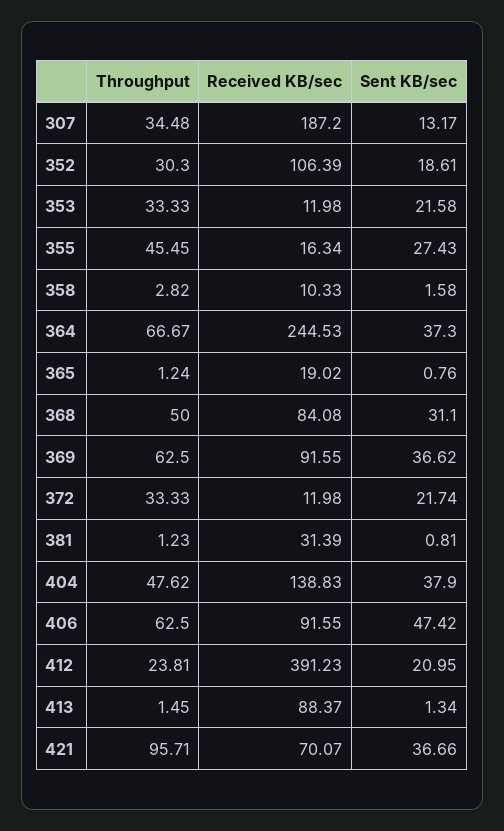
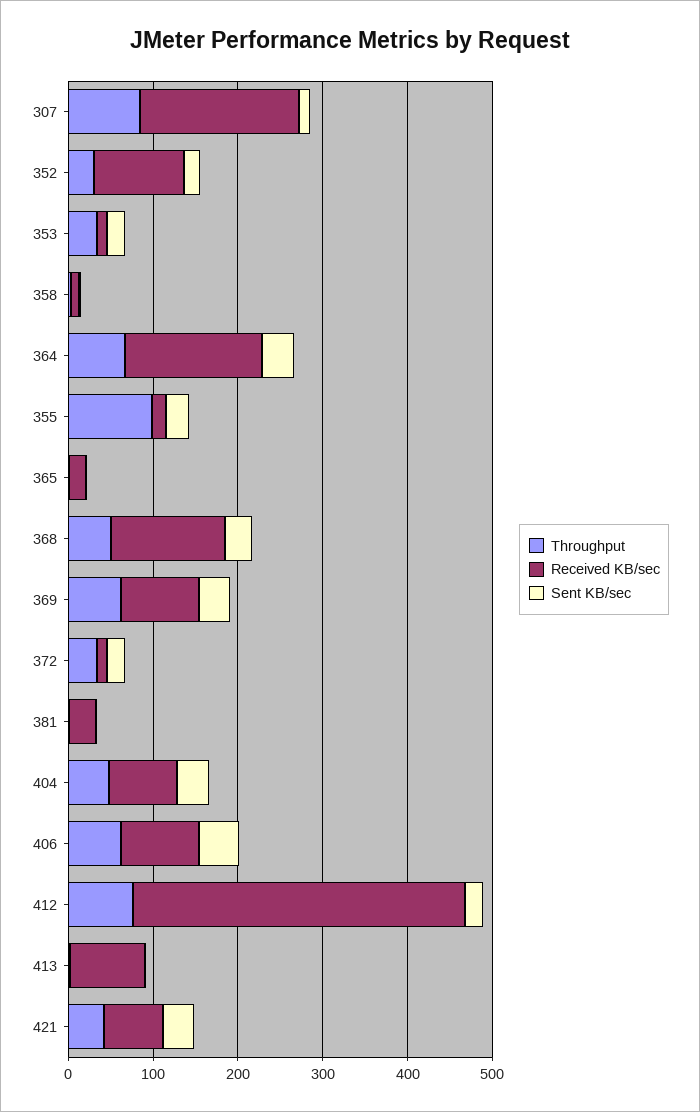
Throughput, 307: 34.48 -> 80
Throughput, 355: 45.45 -> 100
Received KB/sec, 364: 244.53 -> 160
Received KB/sec, 368: 84.08 -> 140
Received KB/sec, 404: 138.83 -> 80
Throughput, 412: 23.81 -> 80
Throughput, 421: 95.71 -> 40

